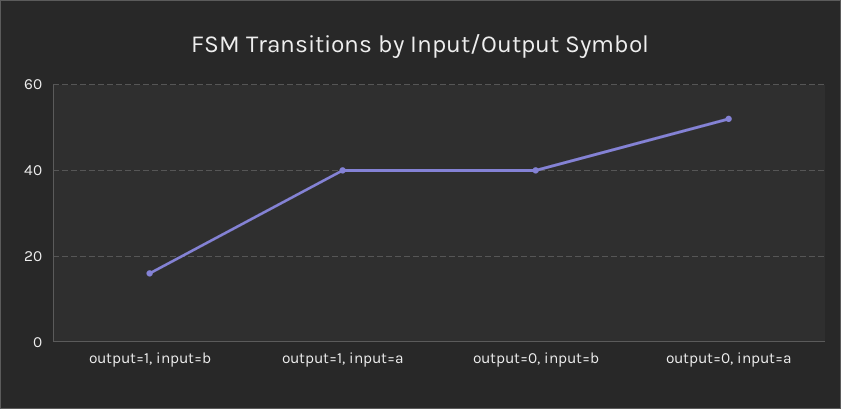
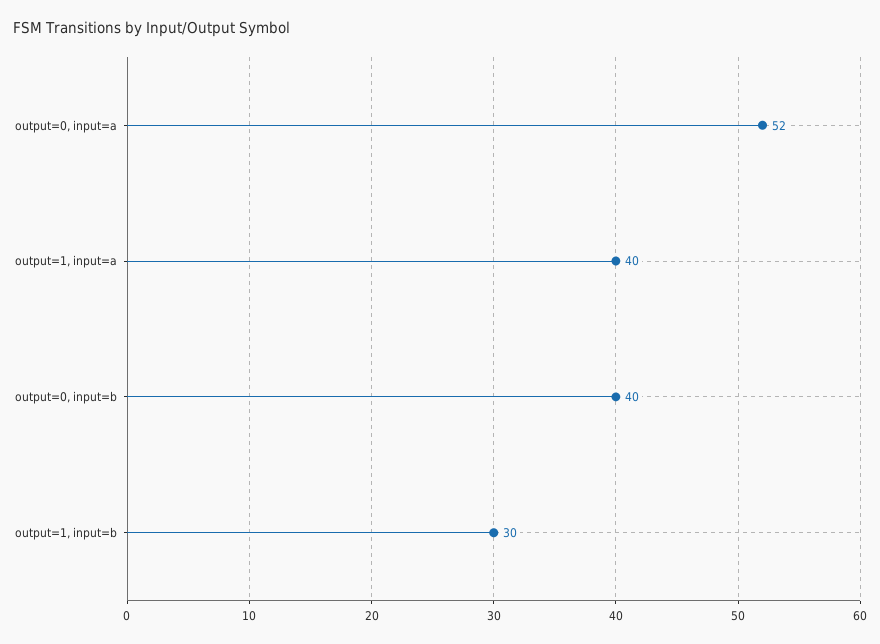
output=1, input=b: 15 -> 30

